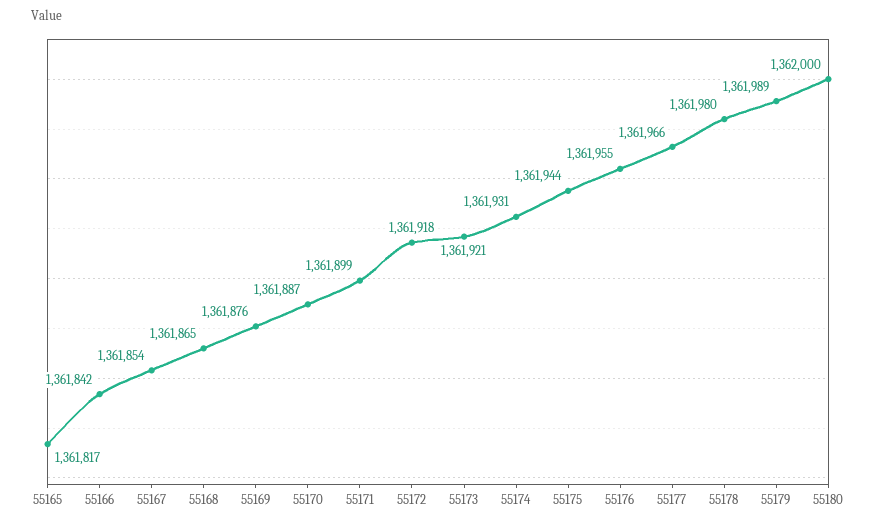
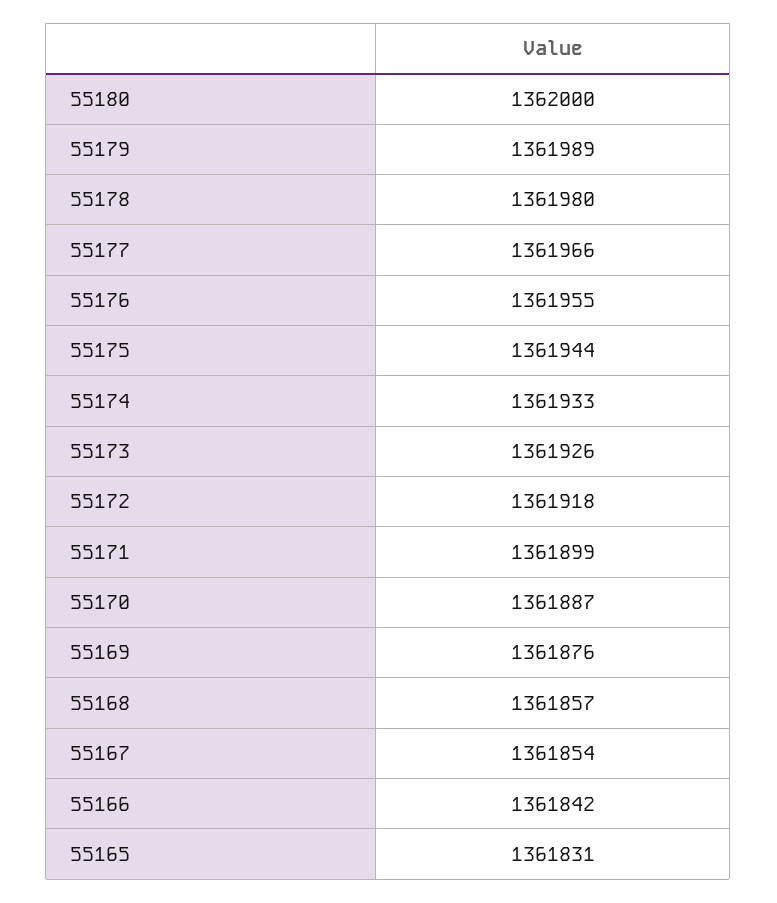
55165: 1361817 -> 1361831
55168: 1361865 -> 1361857
55173: 1361921 -> 1361926
55174: 1361931 -> 1361933

